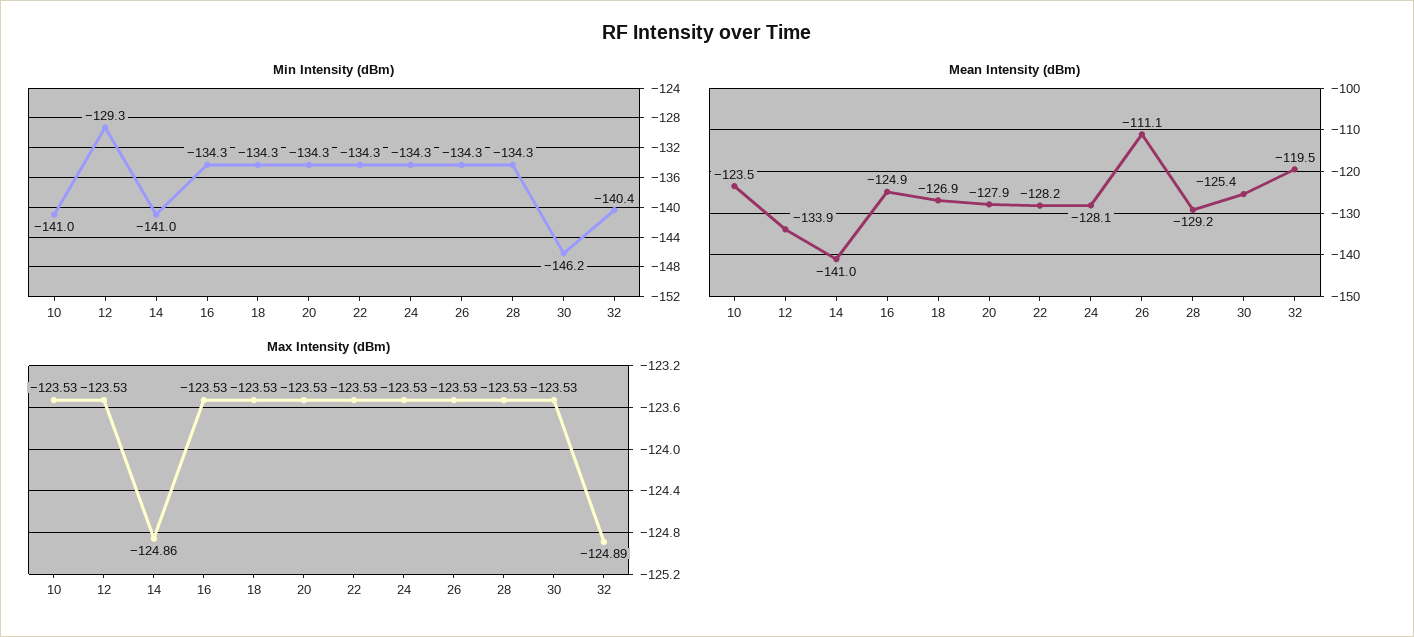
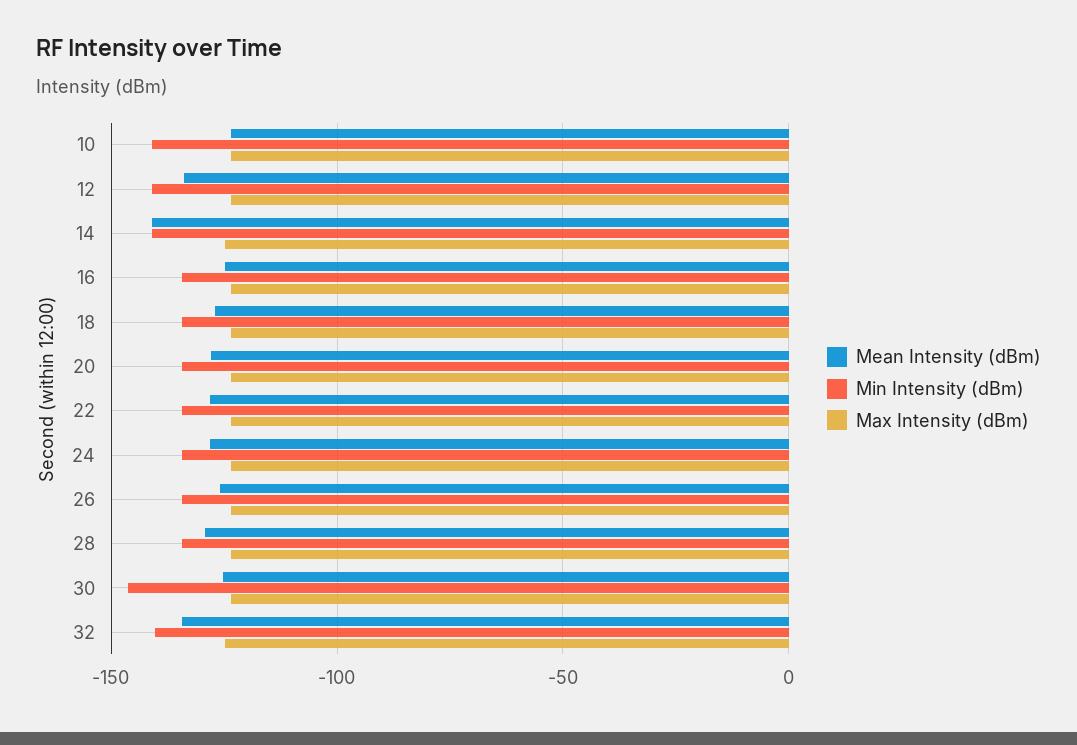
Min Intensity (dBm), 12: -129.3 -> -140
Mean Intensity (dBm), 26: -111.1 -> -125
Mean Intensity (dBm), 32: -119.5 -> -135

